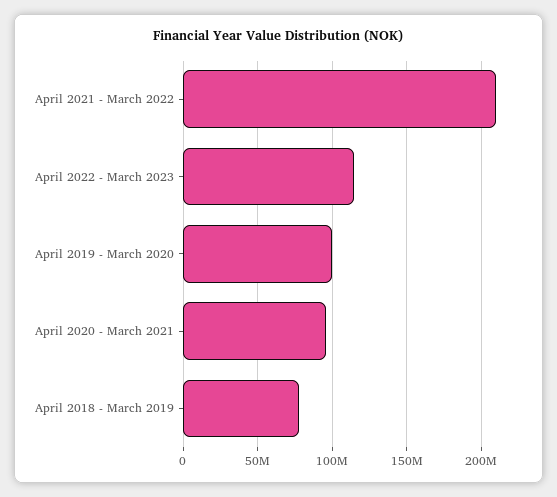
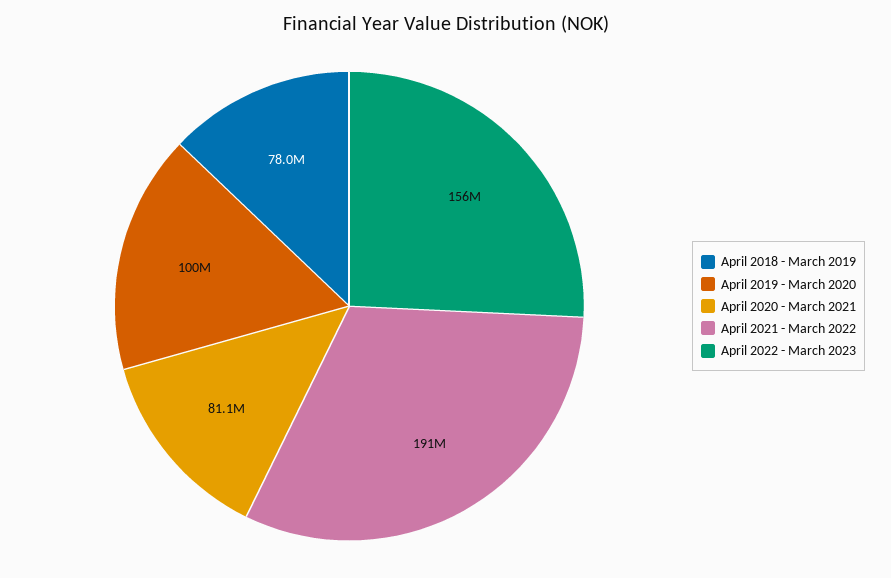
April 2021 - March 2022: 210000000 -> 191000000
April 2022 - March 2023: 115000000 -> 156000000
April 2020 - March 2021: 95000000 -> 81100000

